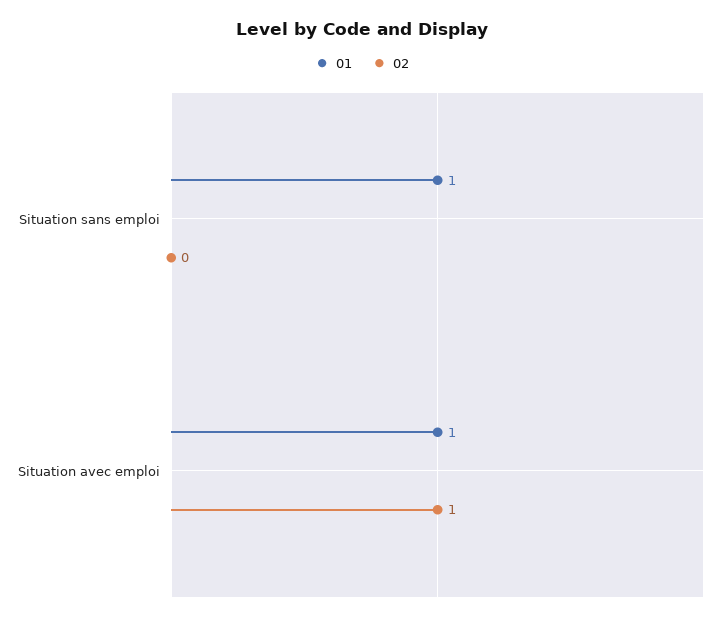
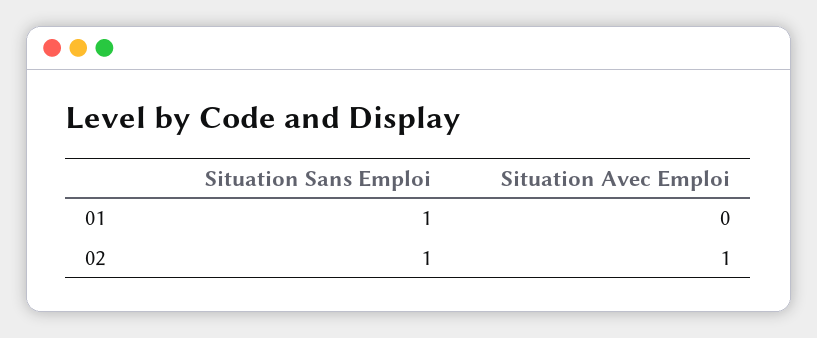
02, Situation sans emploi: 0 -> 1
01, Situation avec emploi: 1 -> 0

